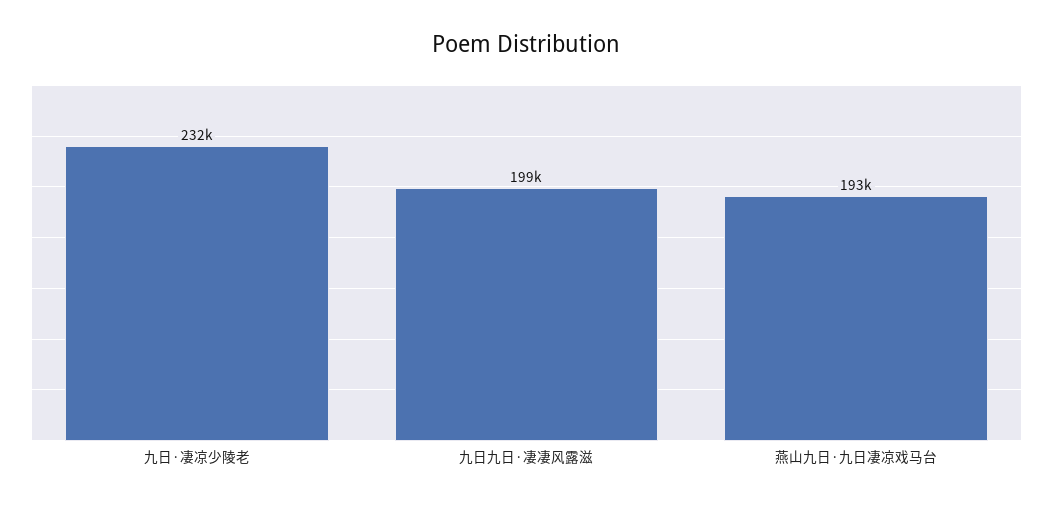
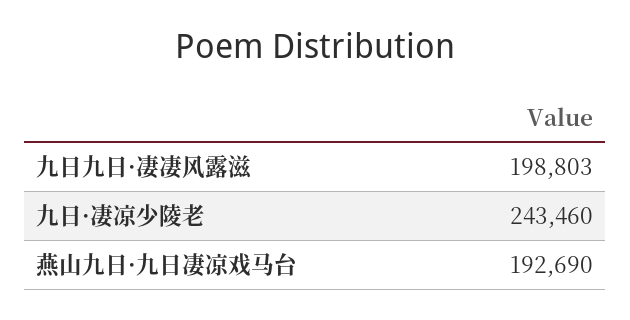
九日·凄凉少陵老: 232000 -> 243460

